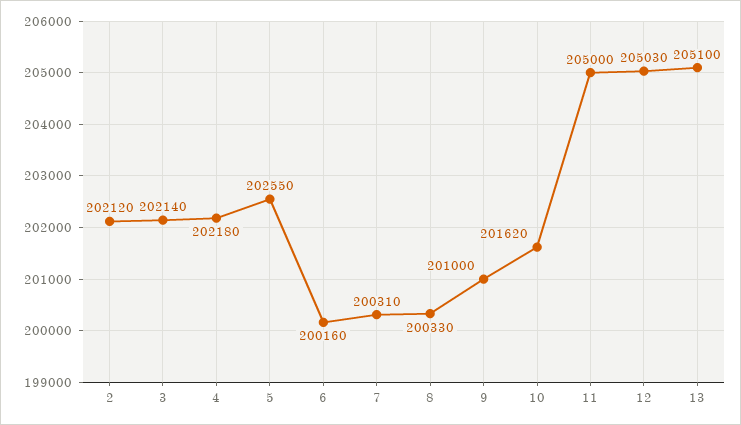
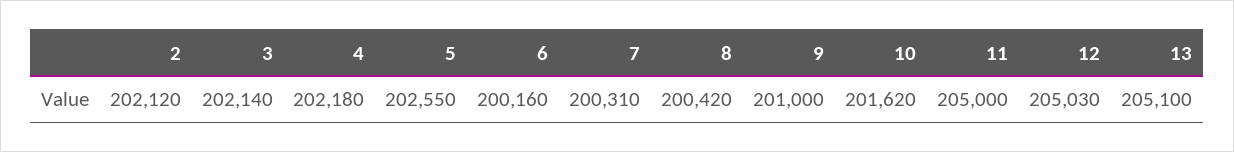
8: 200330 -> 200420

